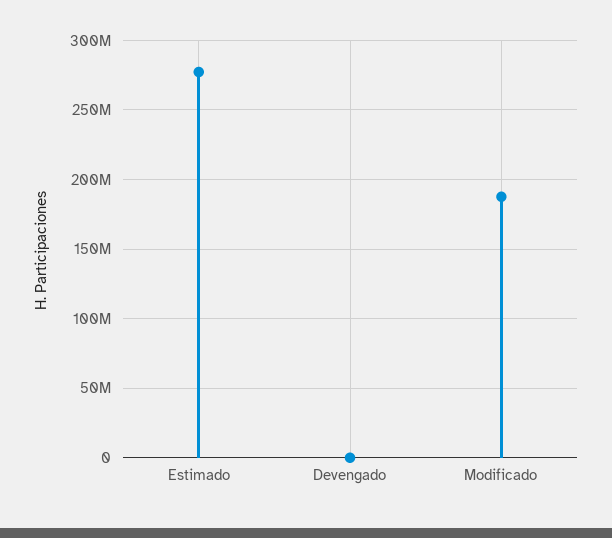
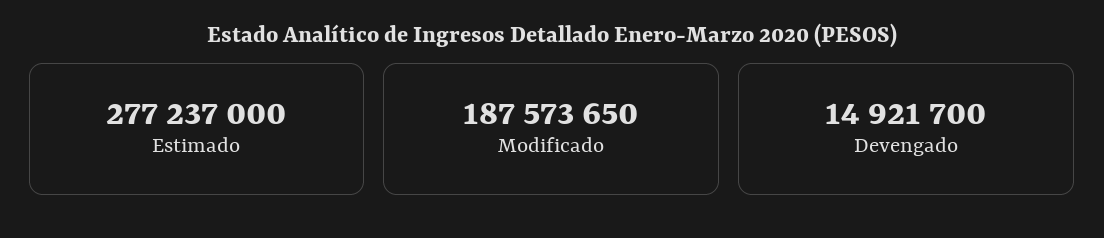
Devengado: 0 -> 14921700

